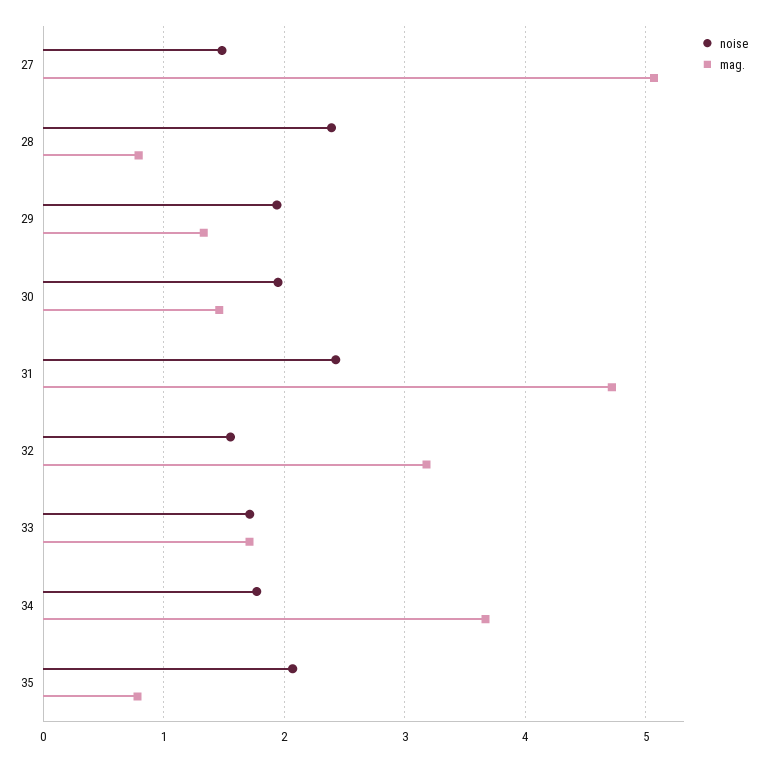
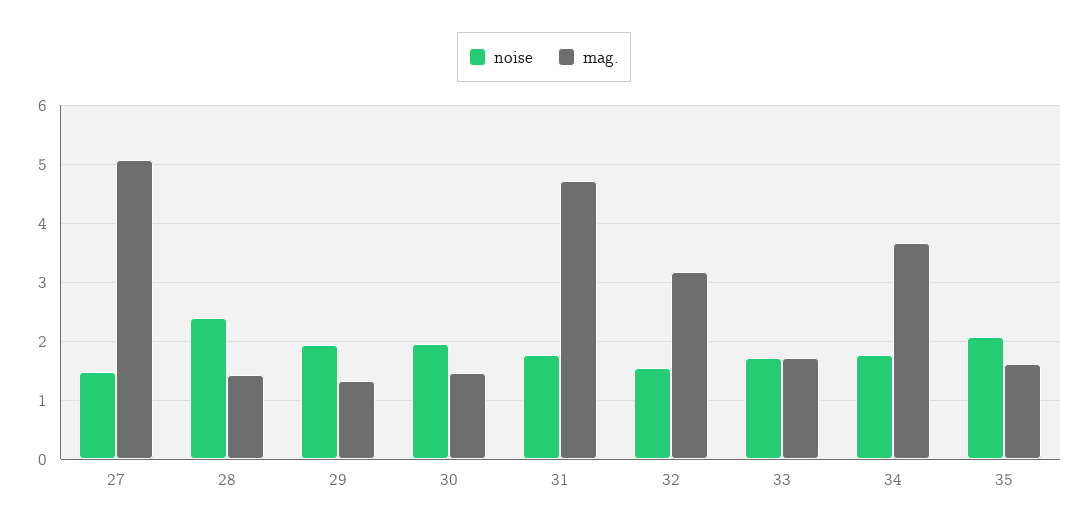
mag., 28: 0.8 -> 1.4
noise, 31: 2.4 -> 1.8
mag., 35: 0.8 -> 1.6

